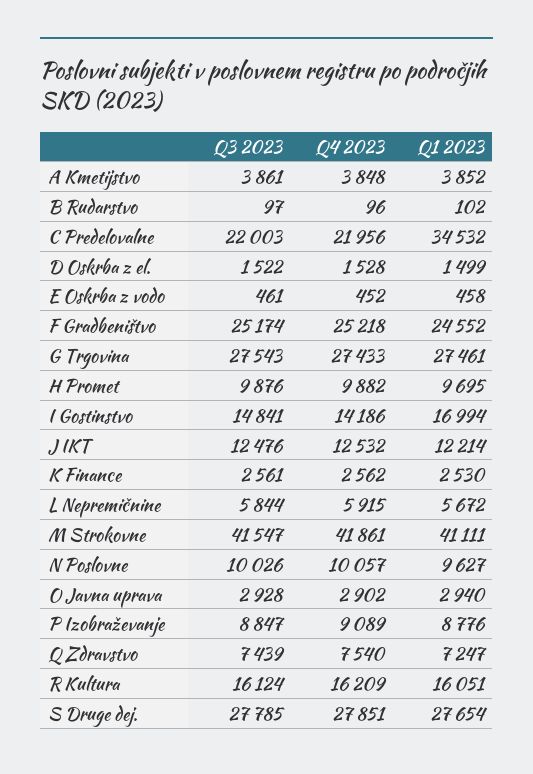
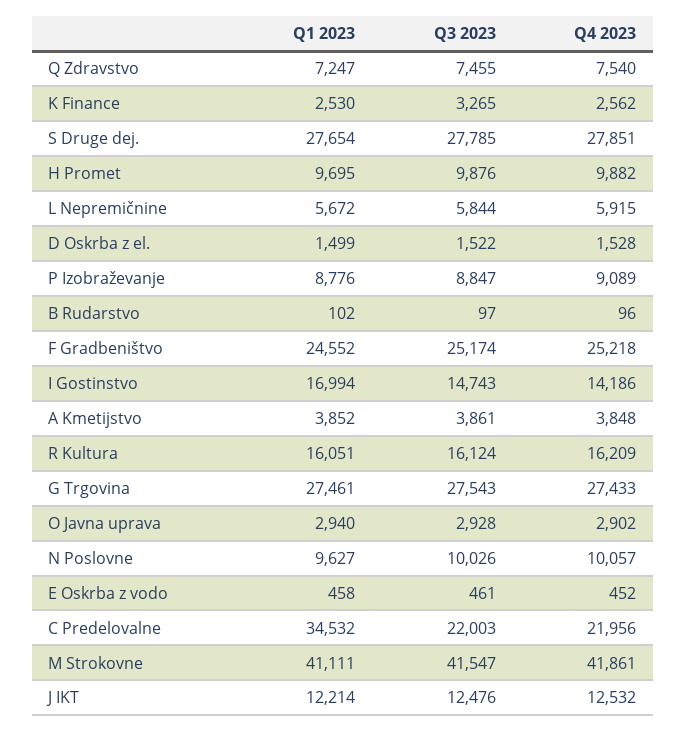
Q3 2023, I Gostinstvo: 14841 -> 14743
Q3 2023, K Finance: 2561 -> 3265
Q3 2023, Q Zdravstvo: 7439 -> 7455

